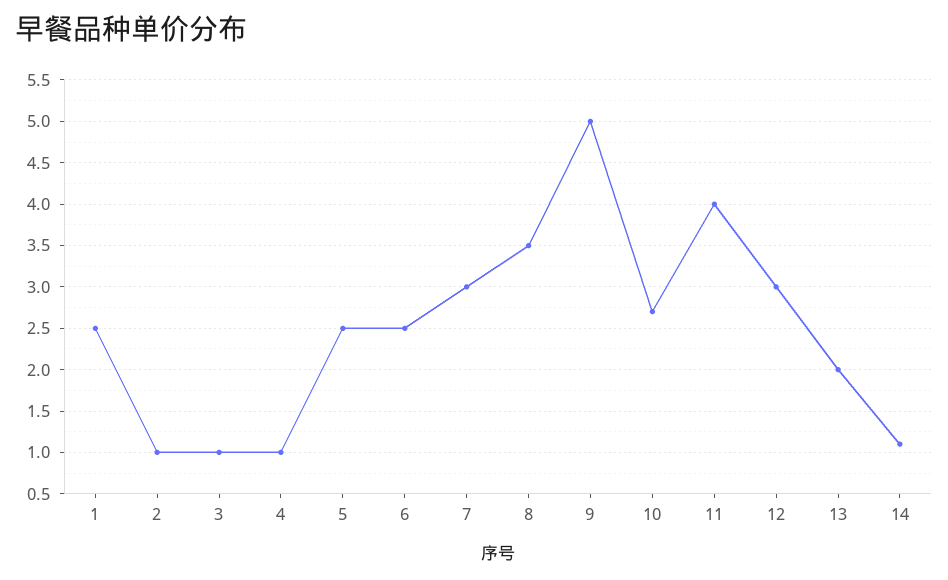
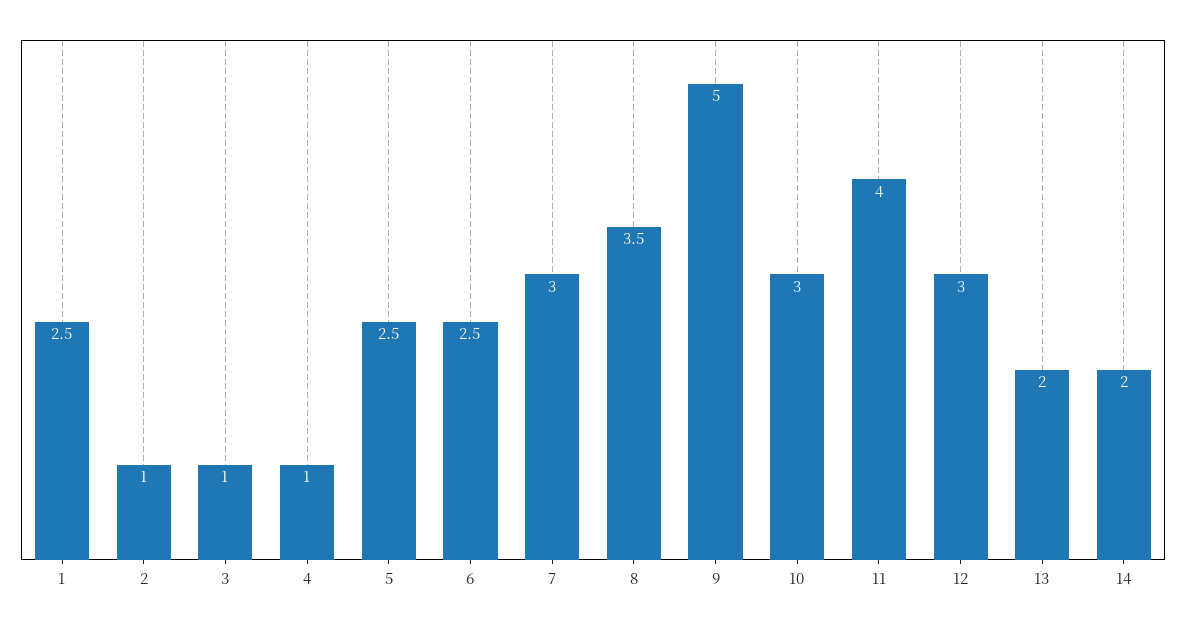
10: 2.7 -> 3
14: 1.1 -> 2

